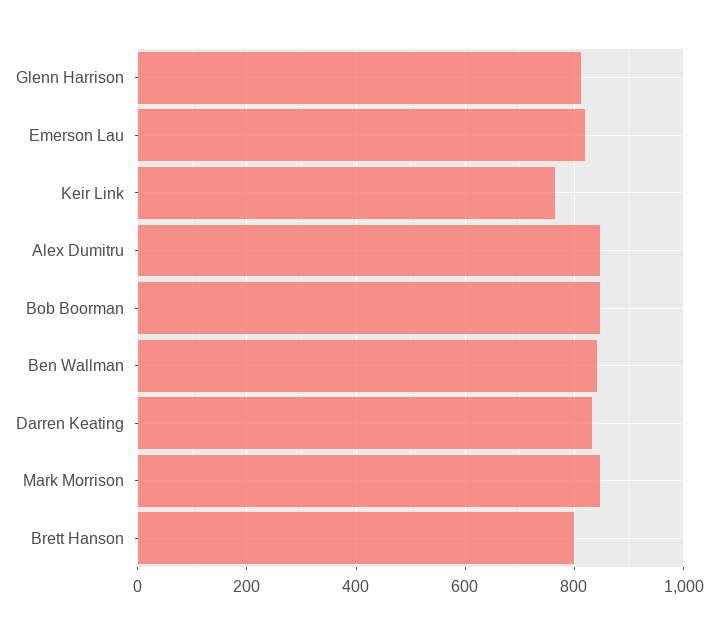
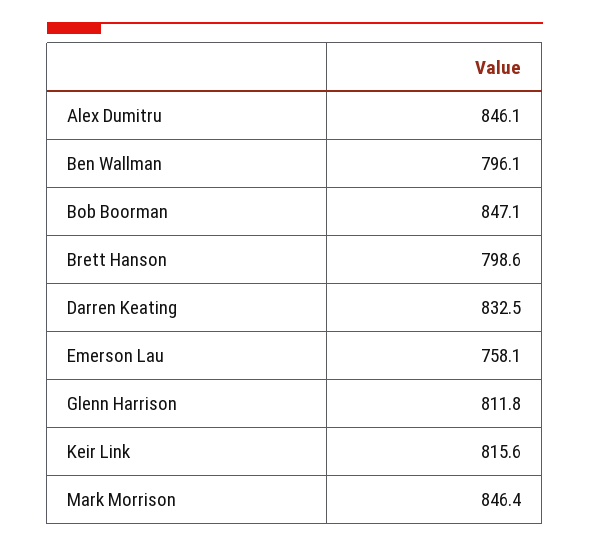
Emerson Lau: 820 -> 758.1
Keir Link: 760 -> 815.6
Ben Wallman: 840 -> 796.1

